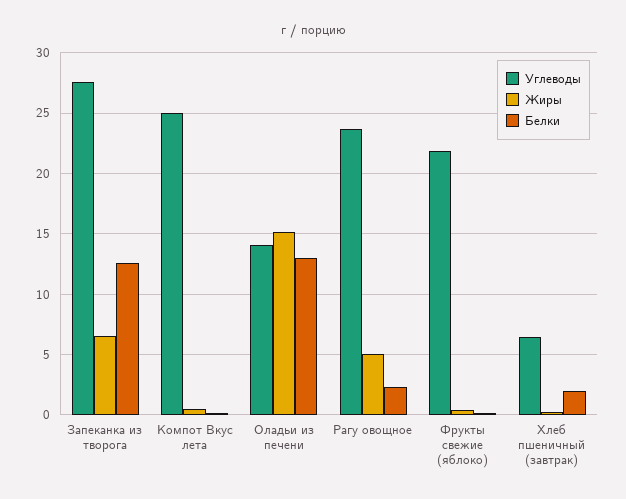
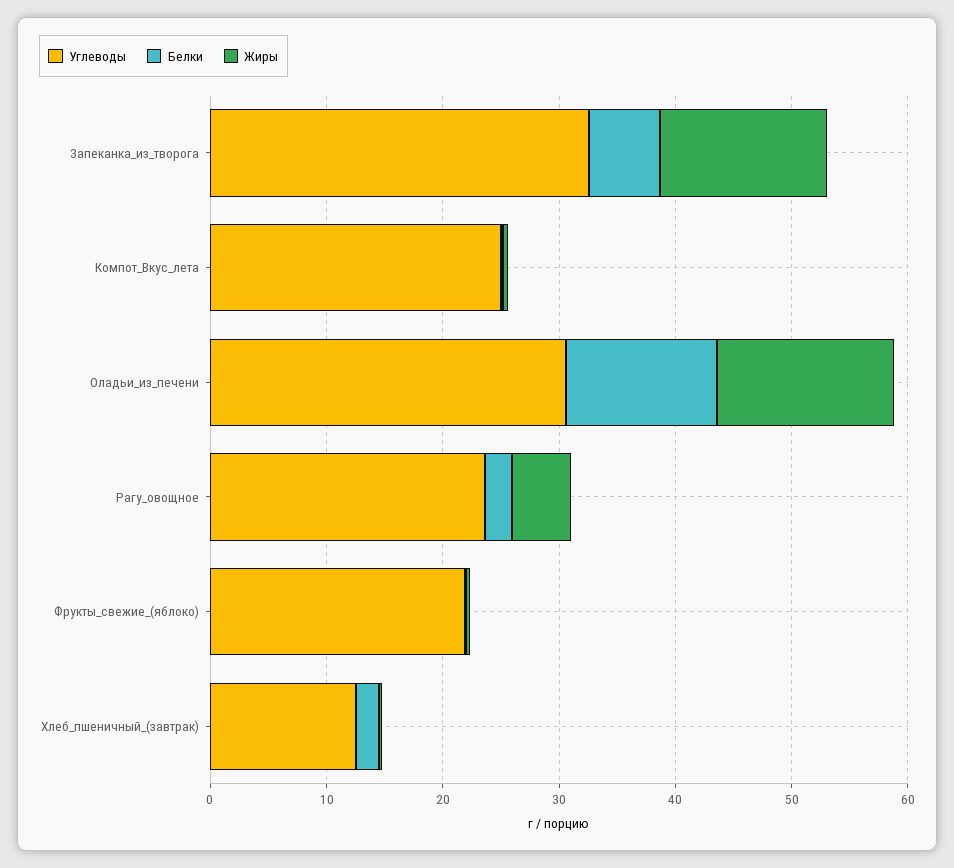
Углеводы, Запеканка из творога: 27.5 -> 32
Жиры, Запеканка из творога: 6.5 -> 14
Белки, Запеканка из творога: 12.5 -> 6
Углеводы, Оладьи из печени: 14 -> 30
Углеводы, Хлеб пшеничный (завтрак): 6.5 -> 12

